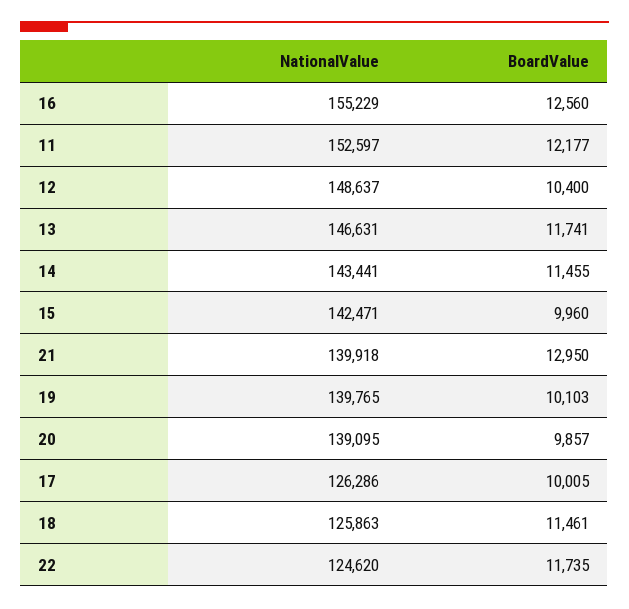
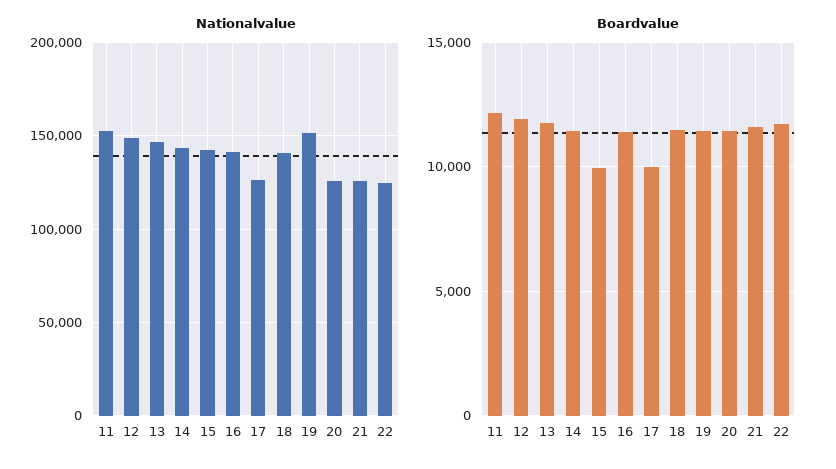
NationalValue, 16: 155229 -> 140000
BoardValue, 16: 12560 -> 11500
BoardValue, 12: 10400 -> 12000
NationalValue, 21: 139918 -> 125000
BoardValue, 21: 12950 -> 11500
NationalValue, 19: 139765 -> 150000
BoardValue, 19: 10103 -> 11500
NationalValue, 20: 139095 -> 125000
BoardValue, 20: 9857 -> 11500
NationalValue, 18: 125863 -> 140000

